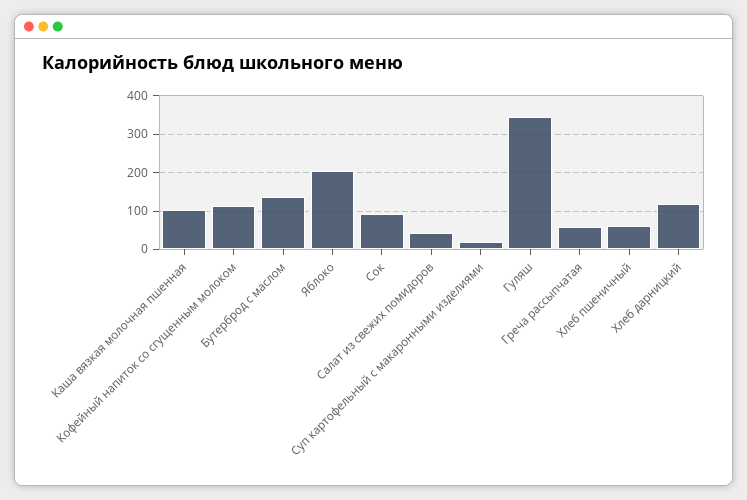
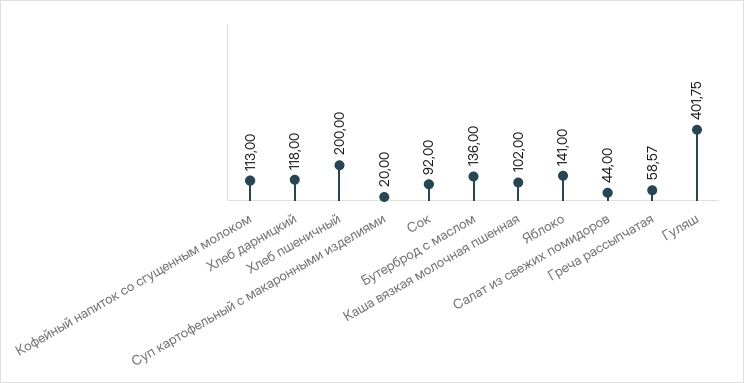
Яблоко: 200 -> 141
Гуляш: 340 -> 401.75
Хлеб пшеничный: 60 -> 200

